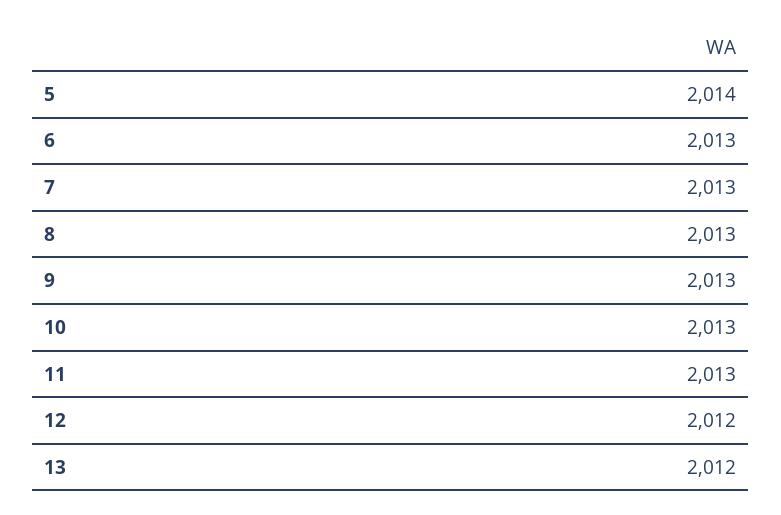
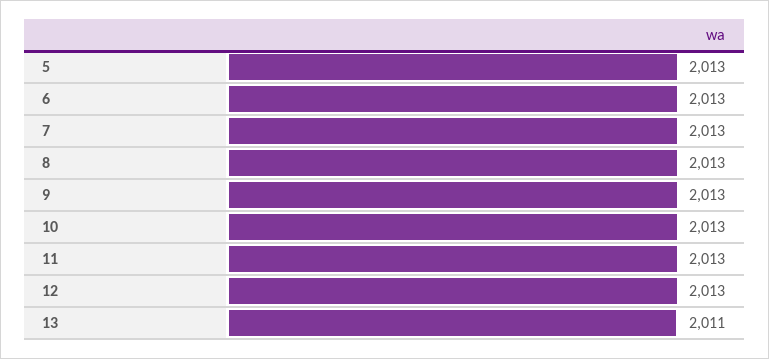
5: 2014 -> 2013
12: 2012 -> 2013
13: 2012 -> 2011

